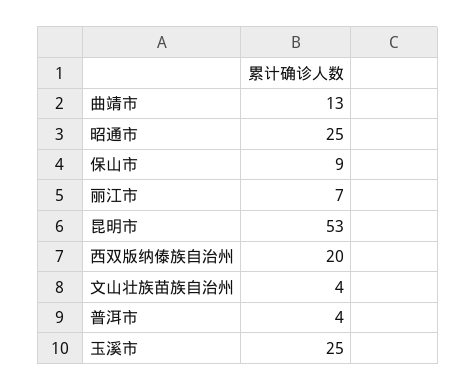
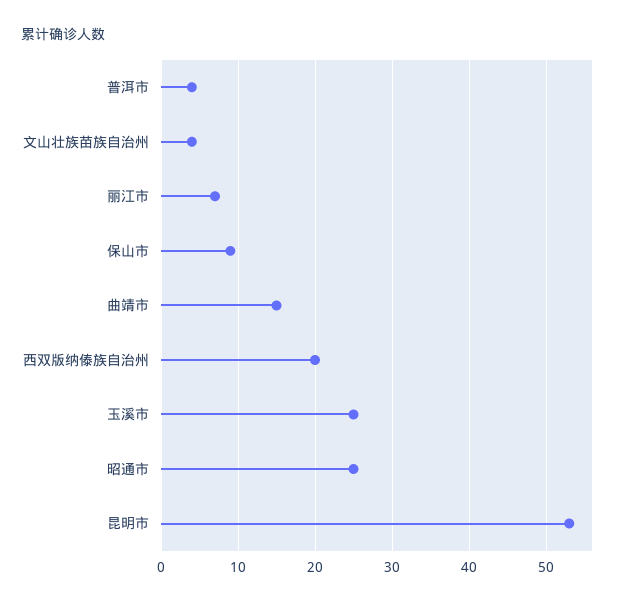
曲靖市: 13 -> 15

